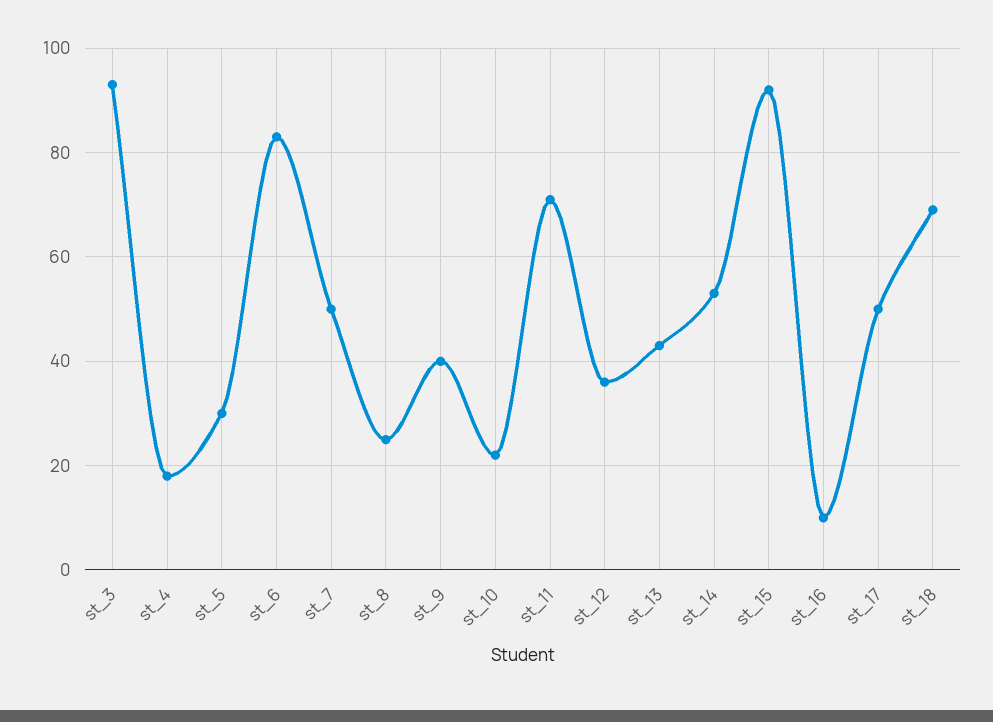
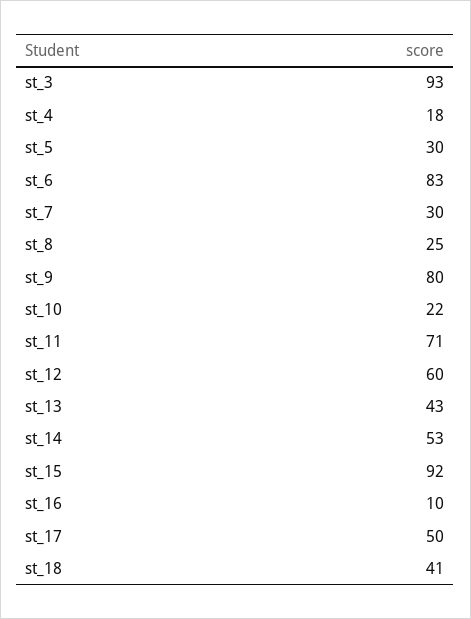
st_7: 50 -> 30
st_9: 40 -> 80
st_12: 35 -> 60
st_18: 70 -> 41

